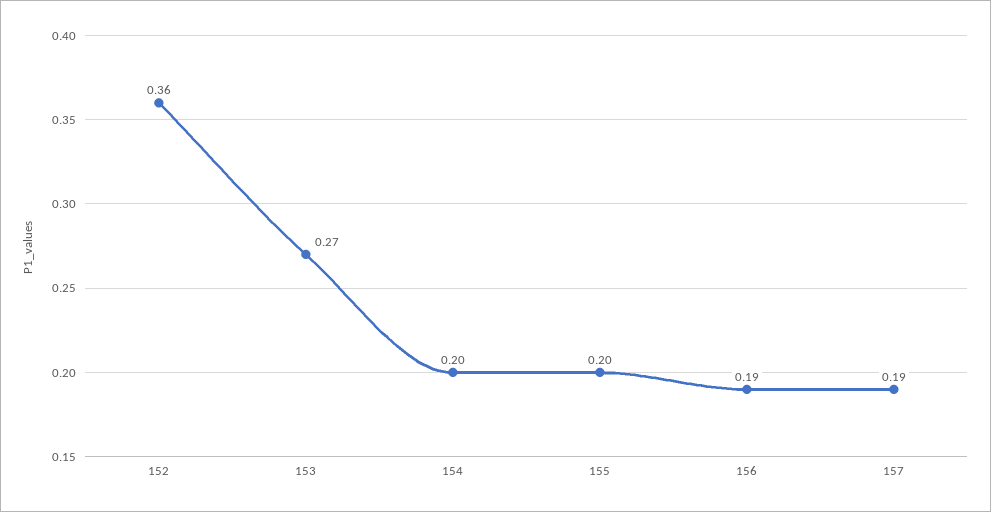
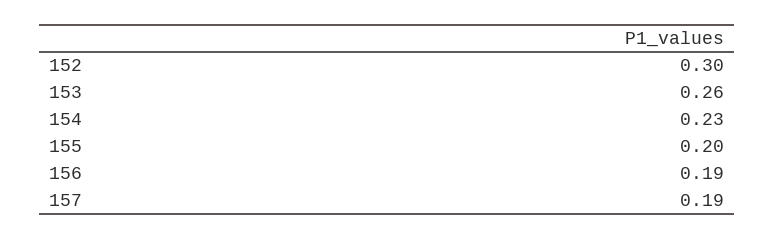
152: 0.36 -> 0.3
153: 0.27 -> 0.26
154: 0.2 -> 0.23

